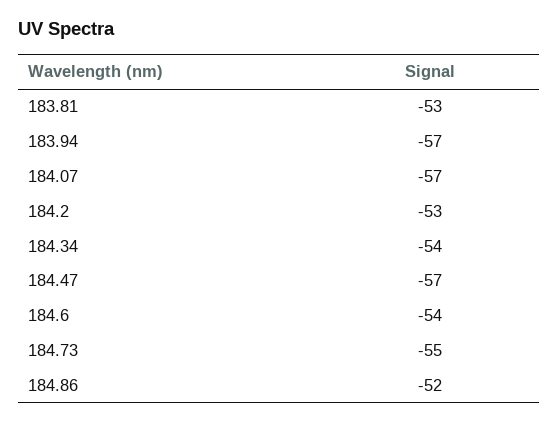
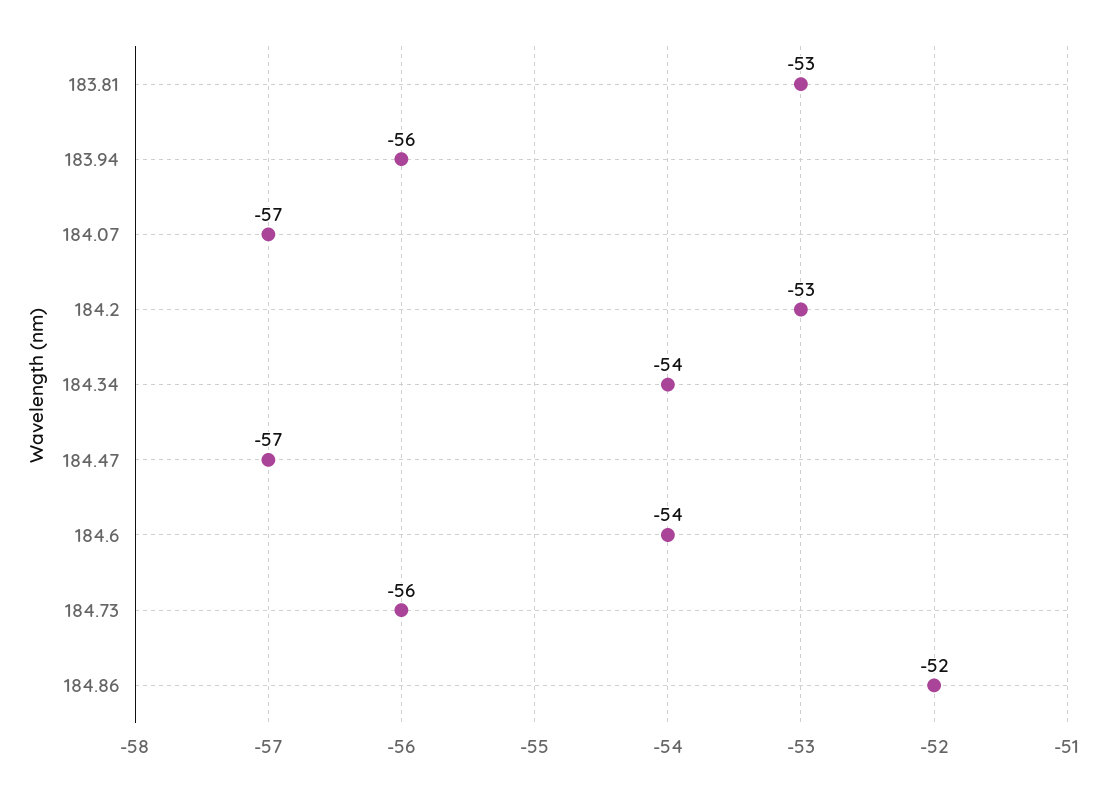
183.94: -57 -> -56
184.73: -55 -> -56

